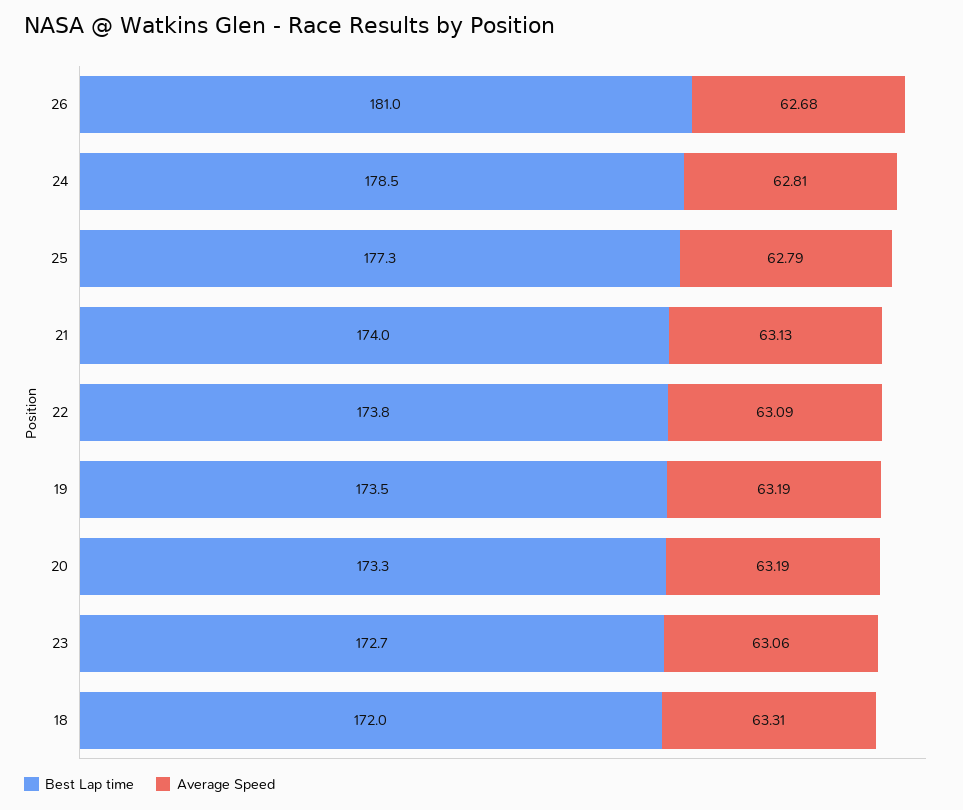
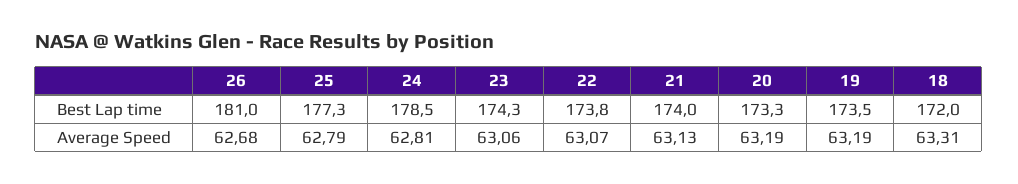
Average Speed, 22: 63.09 -> 63.07
Best Lap time, 23: 172.7 -> 174.3

